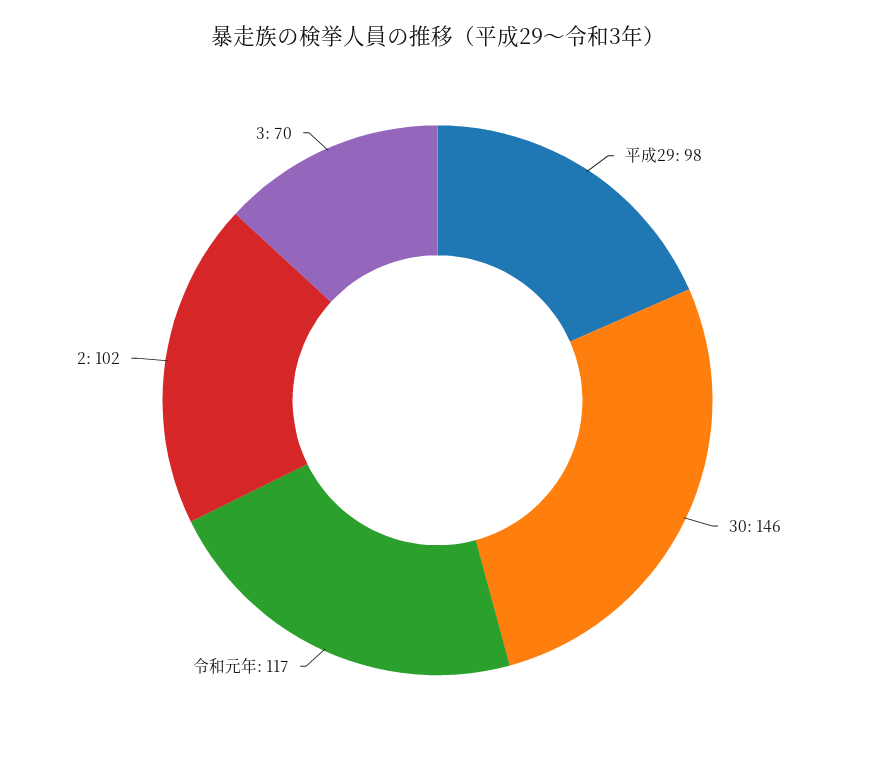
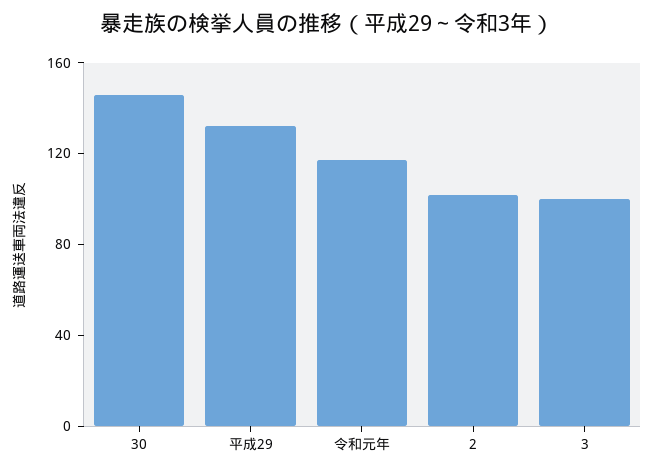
平成29: 98 -> 130
3: 70 -> 100

